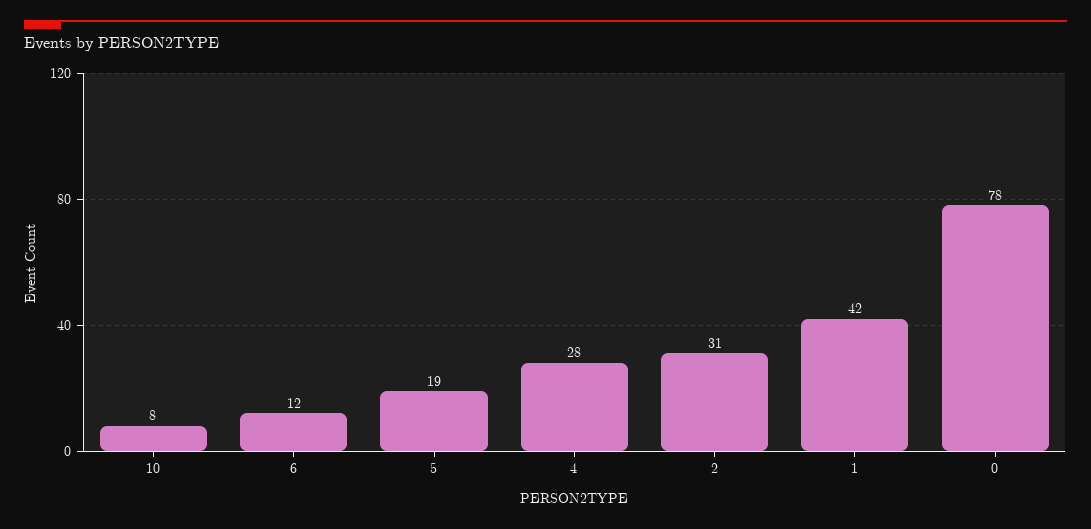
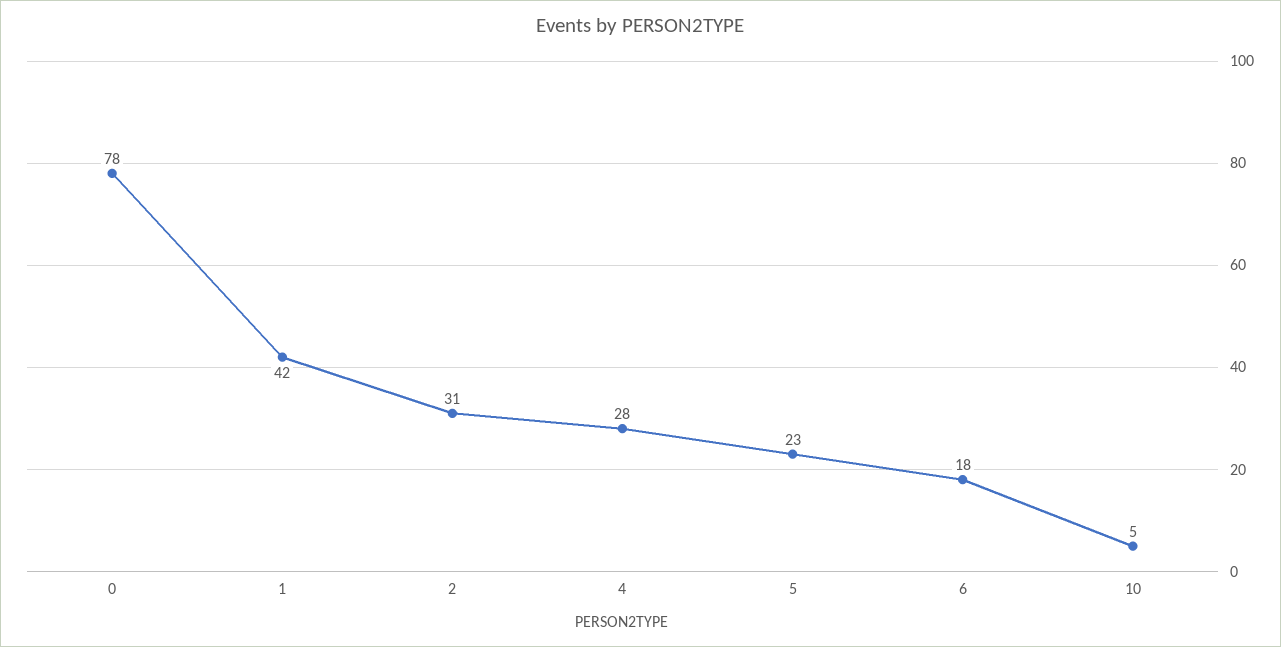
10: 8 -> 5
6: 12 -> 18
5: 19 -> 23

